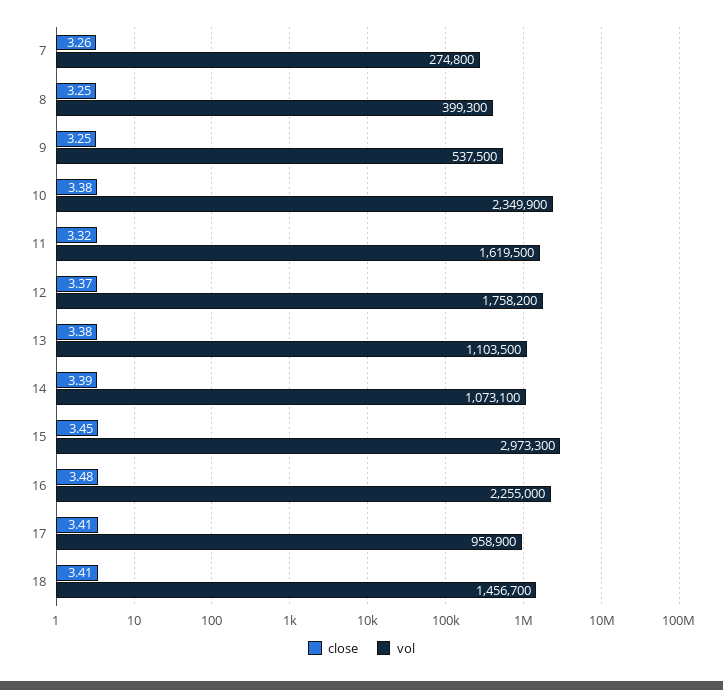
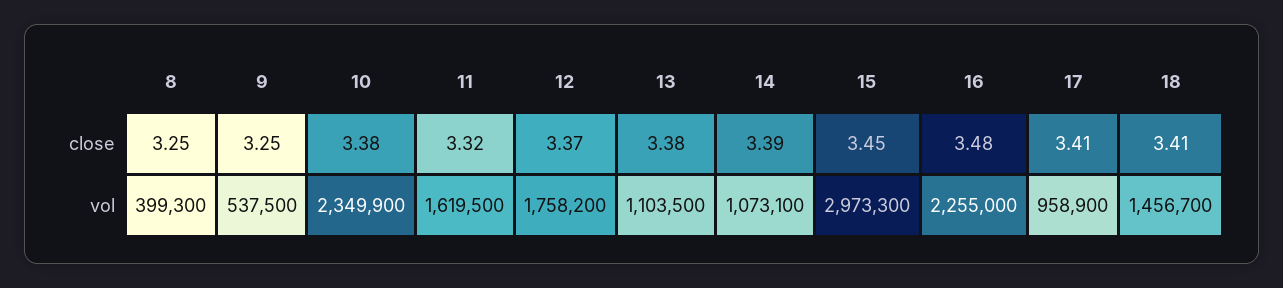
close, 7: 3.26 -> none
vol, 7: 274800 -> none

